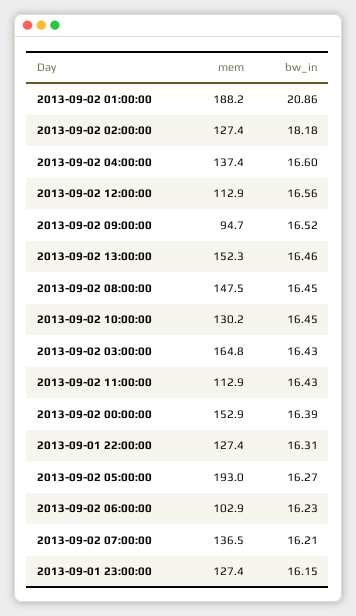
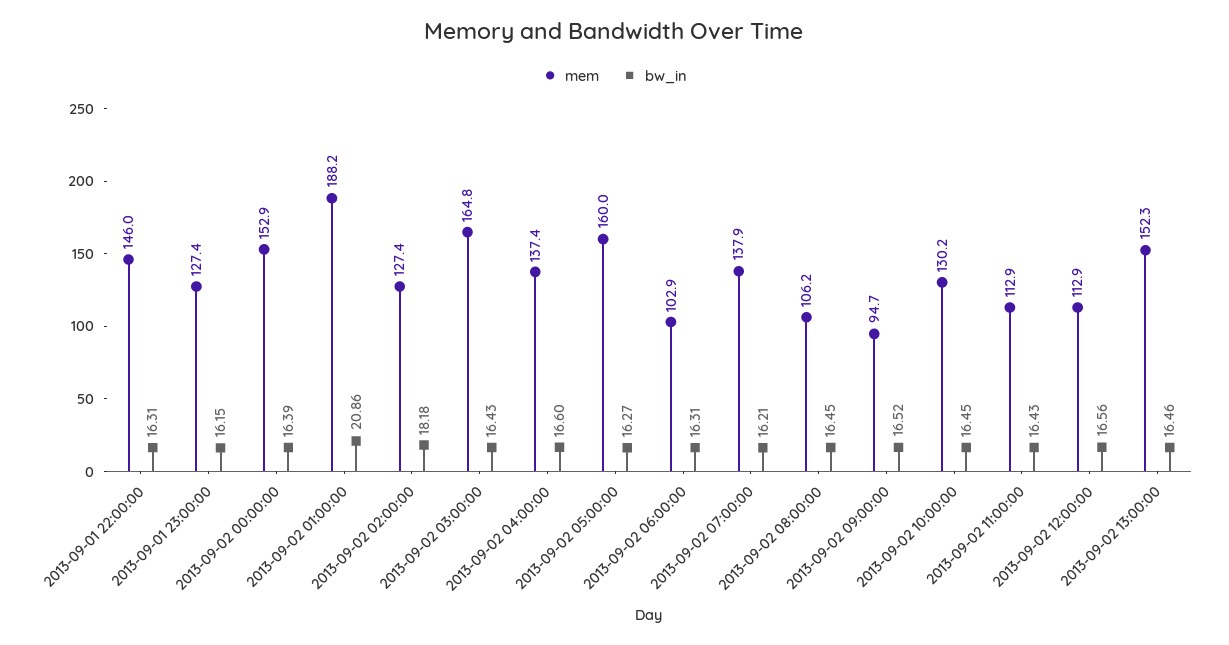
mem, 2013-09-02 08:00:00: 147.5 -> 106.2
mem, 2013-09-01 22:00:00: 127.4 -> 146
mem, 2013-09-02 05:00:00: 193 -> 160
bw_in, 2013-09-02 06:00:00: 16.23 -> 16.31
mem, 2013-09-02 07:00:00: 136.5 -> 137.9

